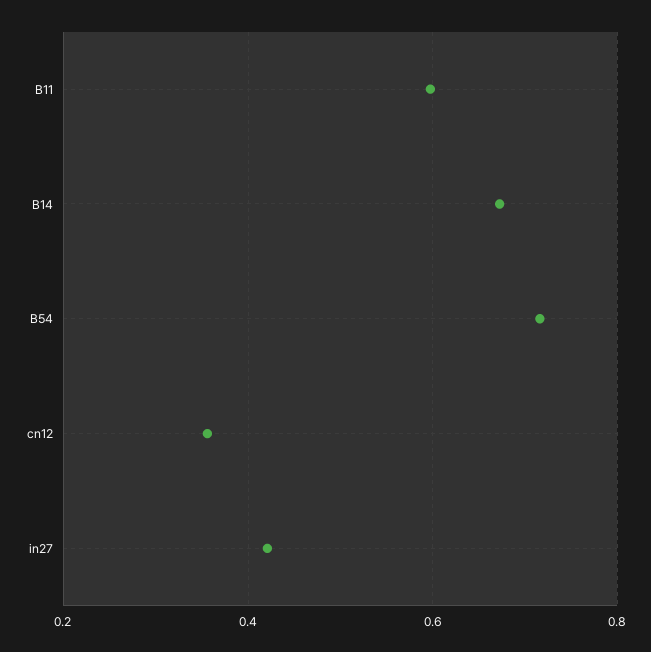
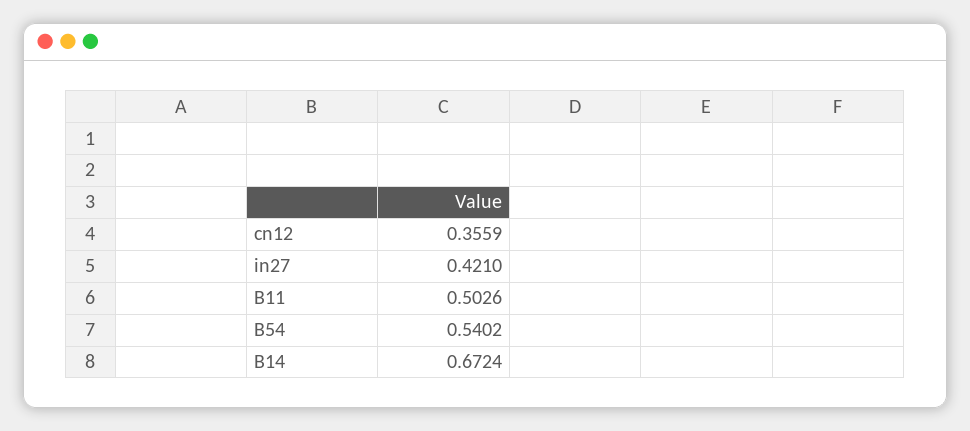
B11: 0.6 -> 0.5026
B54: 0.72 -> 0.5402

